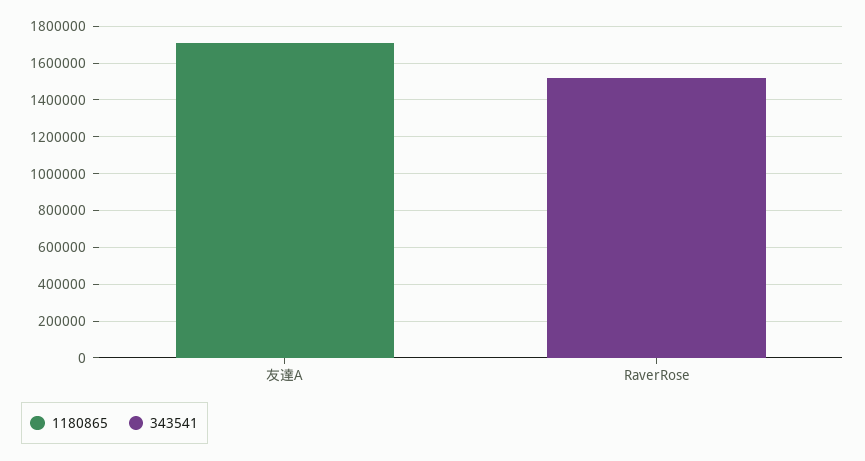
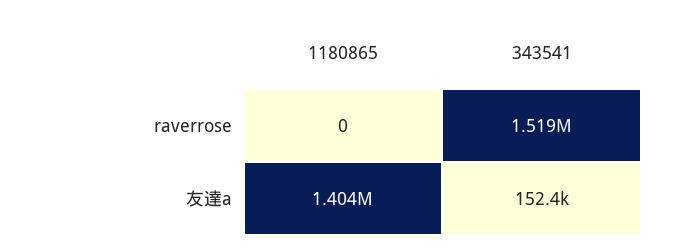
1180865, 友達A: 1700000 -> 1404000
343541, 友達A: 0 -> 152400

